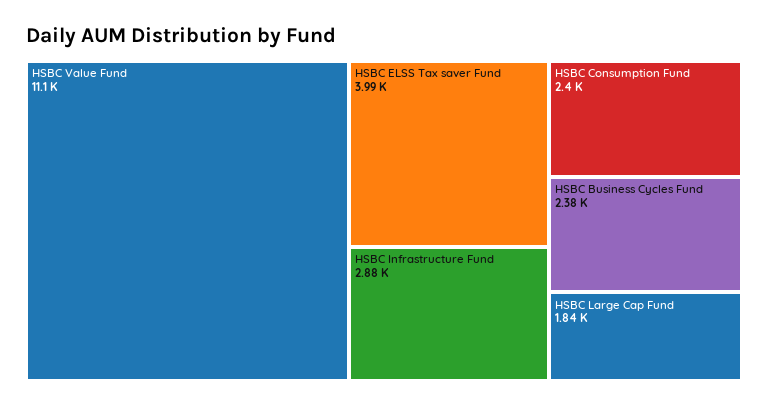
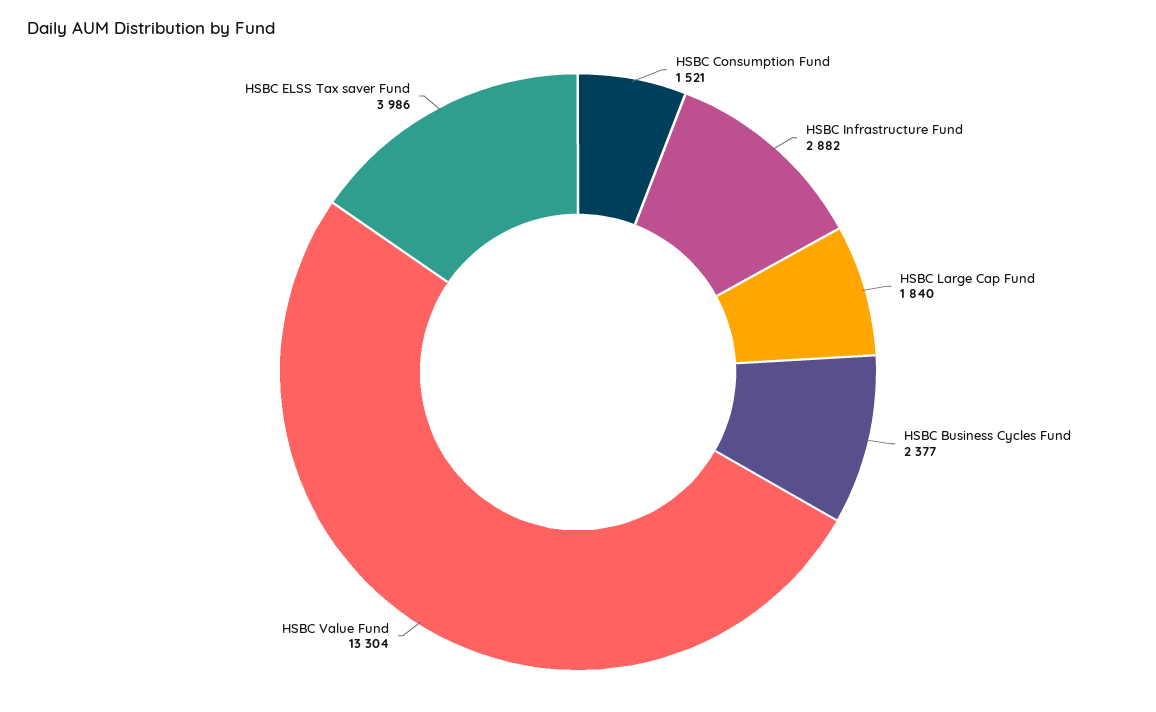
HSBC Value Fund: 11100 -> 13304
HSBC Consumption Fund: 2400 -> 1521

